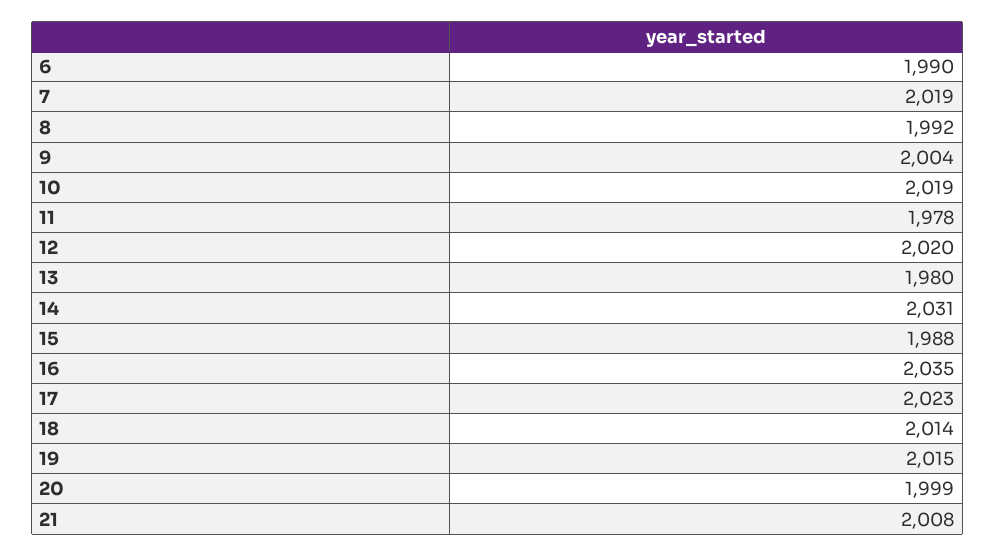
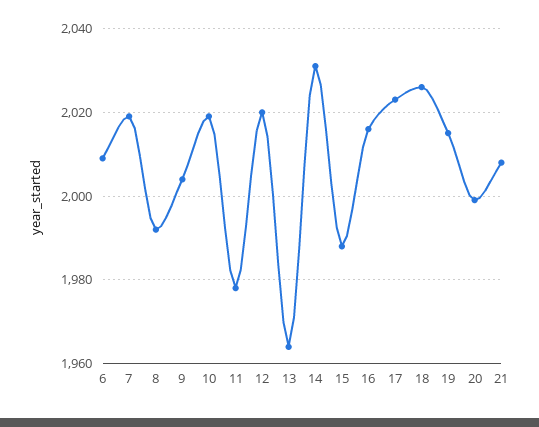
6: 1990 -> 2010
13: 1980 -> 1965
16: 2035 -> 2015
18: 2014 -> 2025

